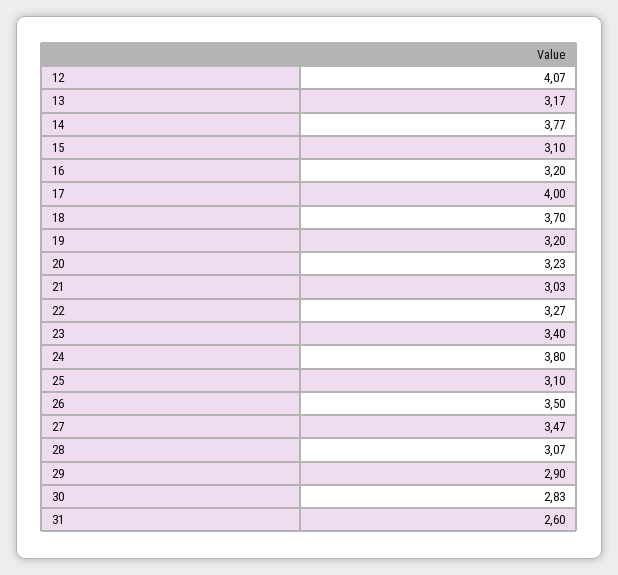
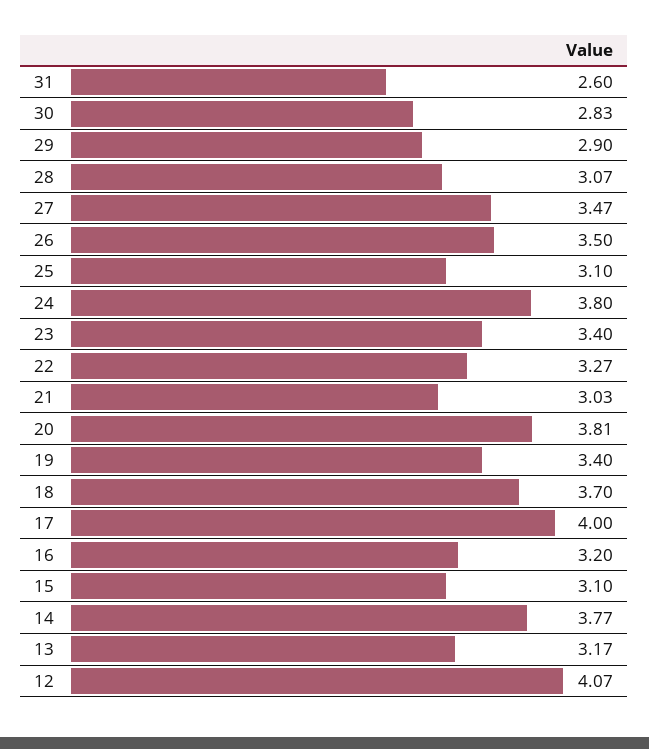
19: 3.2 -> 3.4
20: 3.23 -> 3.81

